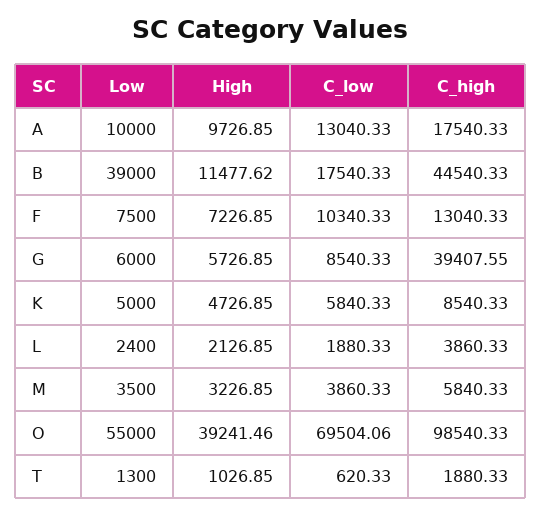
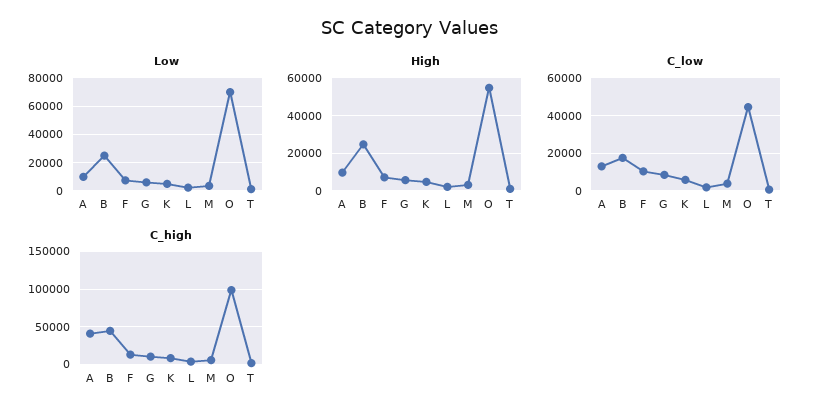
C_high, A: 17540.33 -> 40000
Low, B: 39000 -> 25000
High, B: 11477.62 -> 25000
C_high, G: 39407.55 -> 10000
Low, O: 55000 -> 70000
High, O: 39241.46 -> 55000
C_low, O: 69504.06 -> 45000

